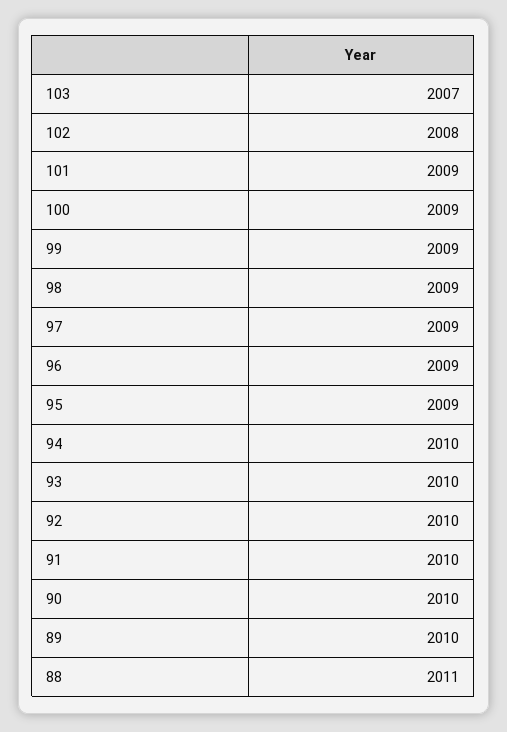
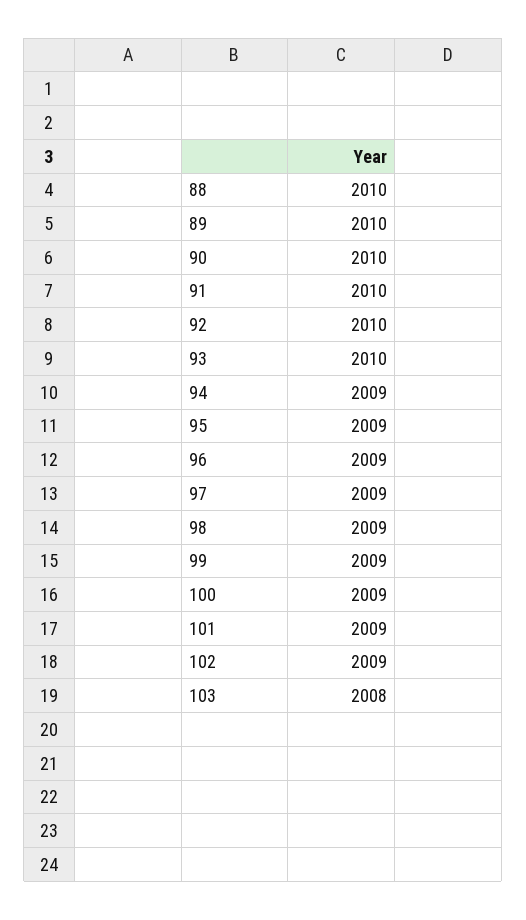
103: 2007 -> 2008
102: 2008 -> 2009
94: 2010 -> 2009
88: 2011 -> 2010

